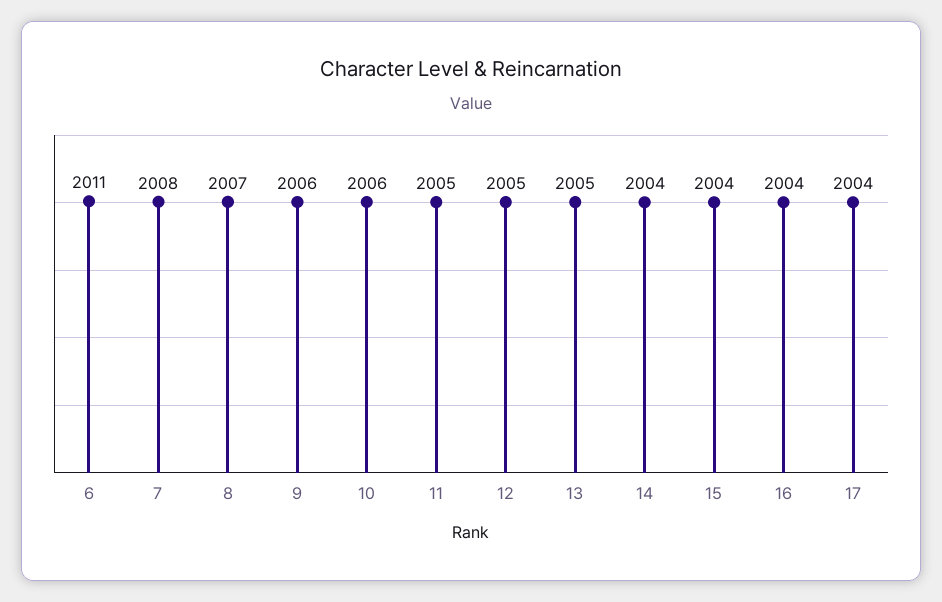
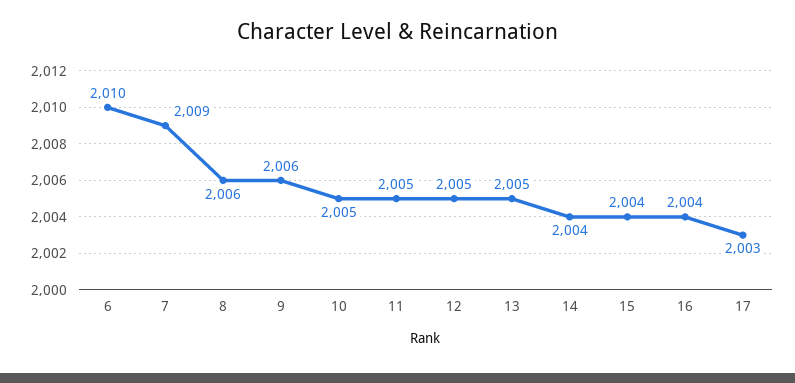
6: 2011 -> 2010
7: 2008 -> 2009
8: 2007 -> 2006
10: 2006 -> 2005
17: 2004 -> 2003

